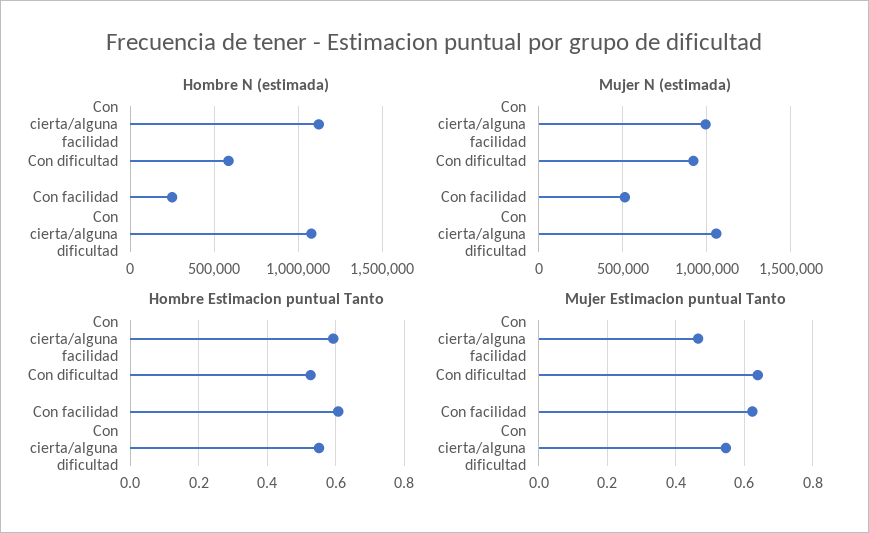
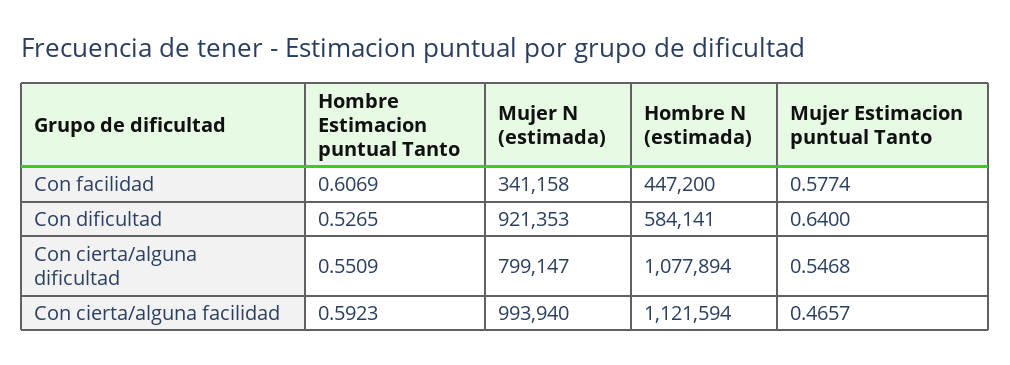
Hombre N (estimada), Con facilidad: 250000 -> 447200
Mujer N (estimada), Con facilidad: 500000 -> 341158
Mujer N (estimada), Con cierta/alguna dificultad: 1050000 -> 799147
Mujer Estimacion puntual Tanto, Con facilidad: 0.62 -> 0.5774

